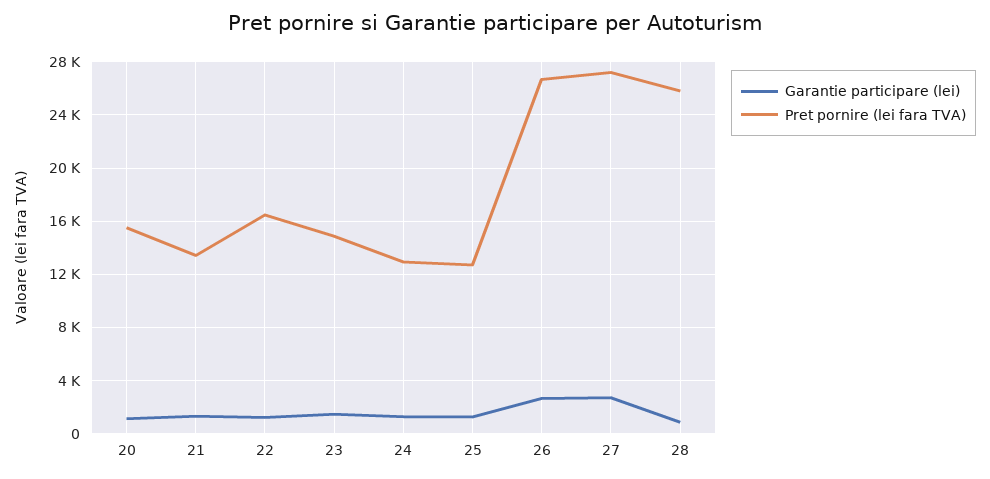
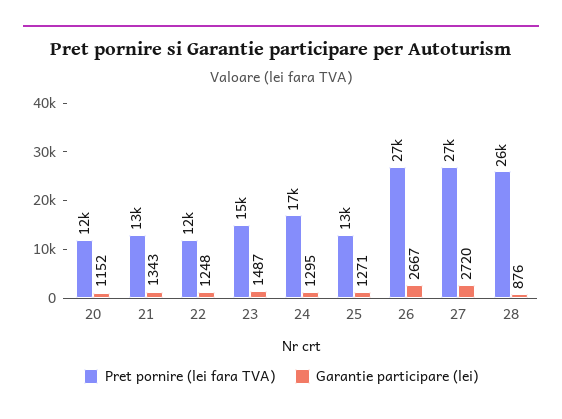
Pret pornire (lei fara TVA), 20: 15500 -> 12000
Pret pornire (lei fara TVA), 22: 16500 -> 12000
Pret pornire (lei fara TVA), 24: 13000 -> 17000

